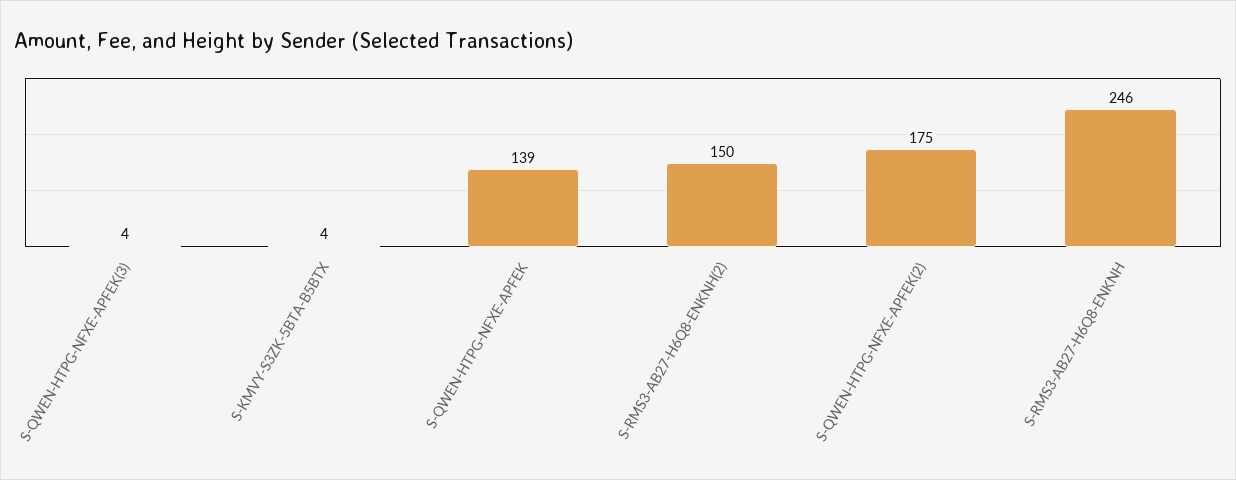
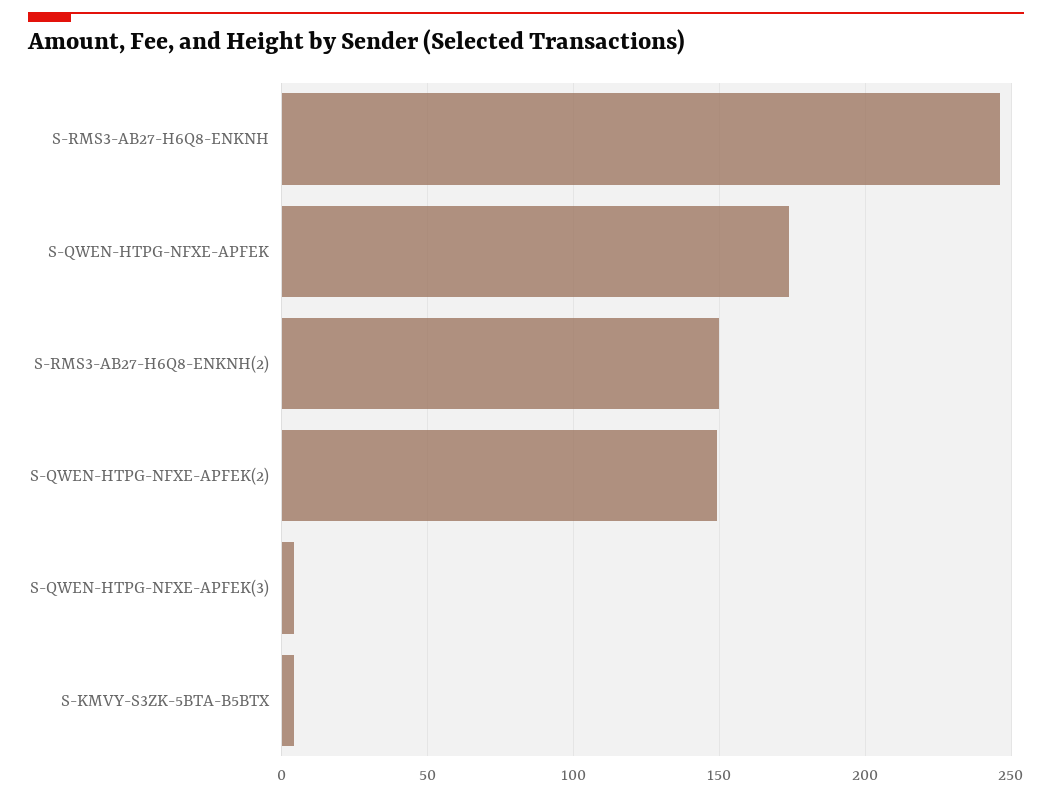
S-QWEN-HTPG-NFXE-APFEK: 139 -> 175
S-QWEN-HTPG-NFXE-APFEK(2): 175 -> 150

